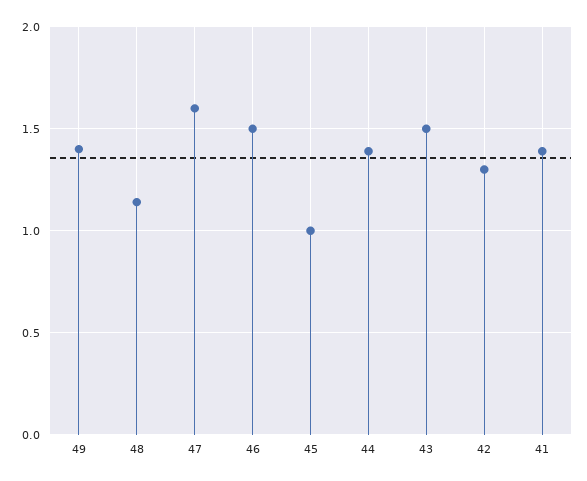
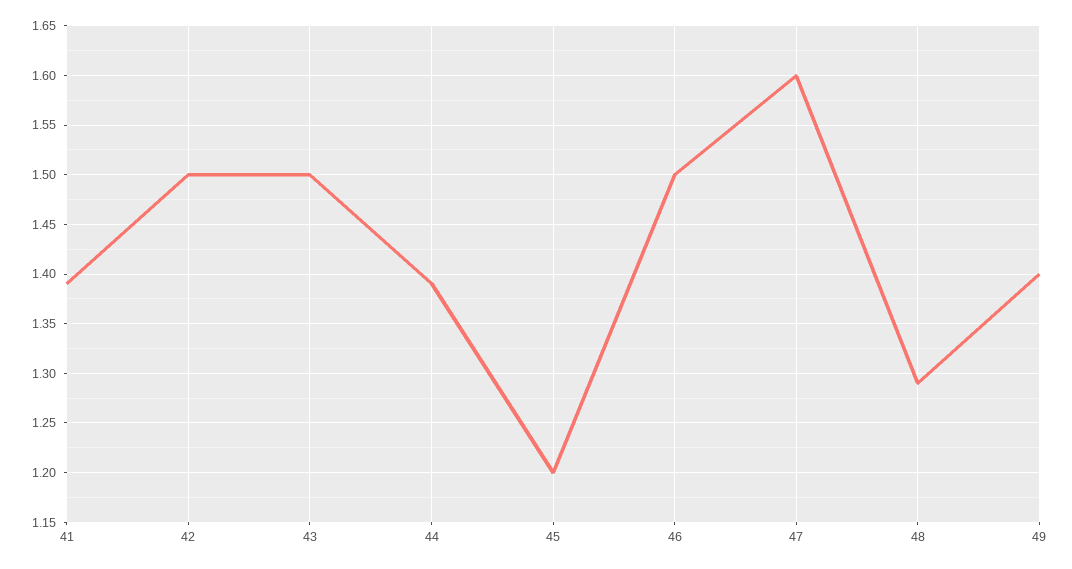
48: 1.15 -> 1.29
45: 1 -> 1.2
42: 1.3 -> 1.5

